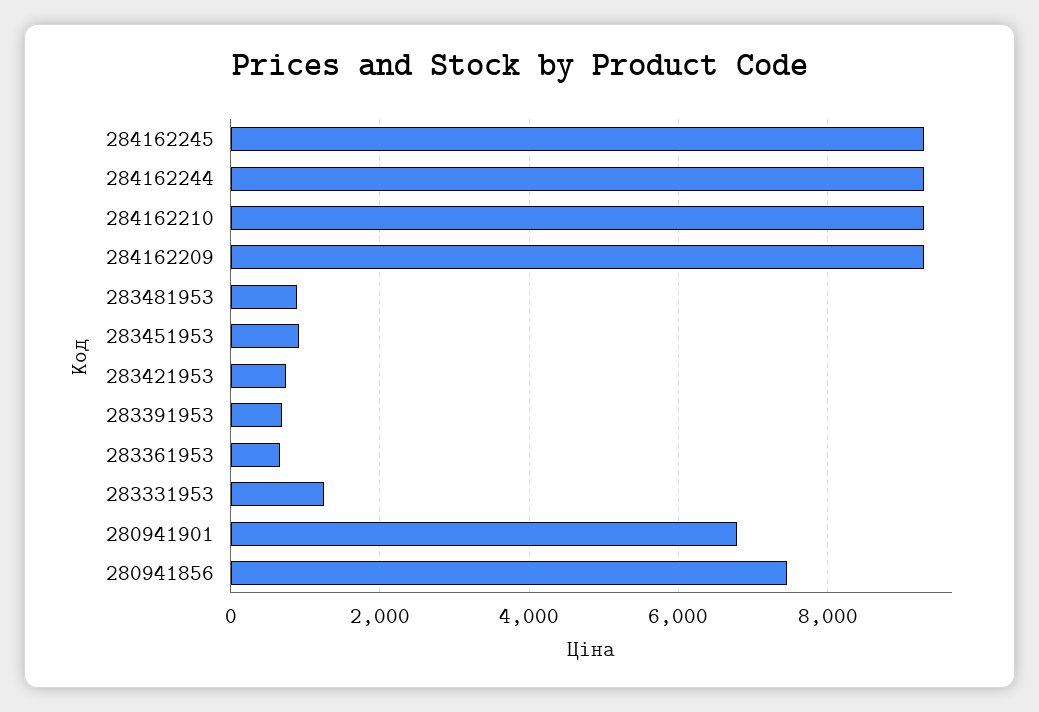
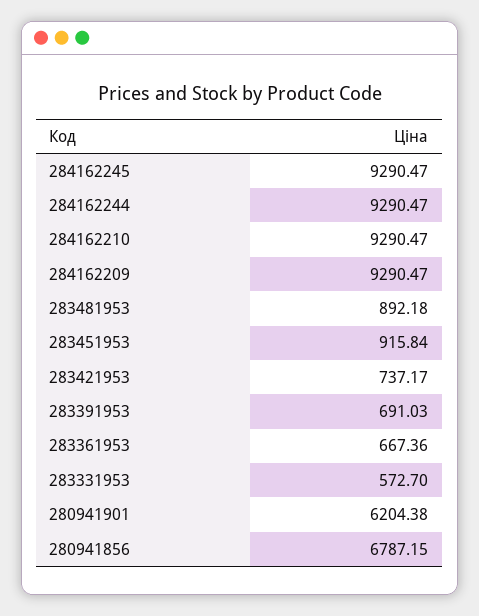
283331953: 1200 -> 572.7
280941901: 6800 -> 6204.38
280941856: 7400 -> 6787.15

